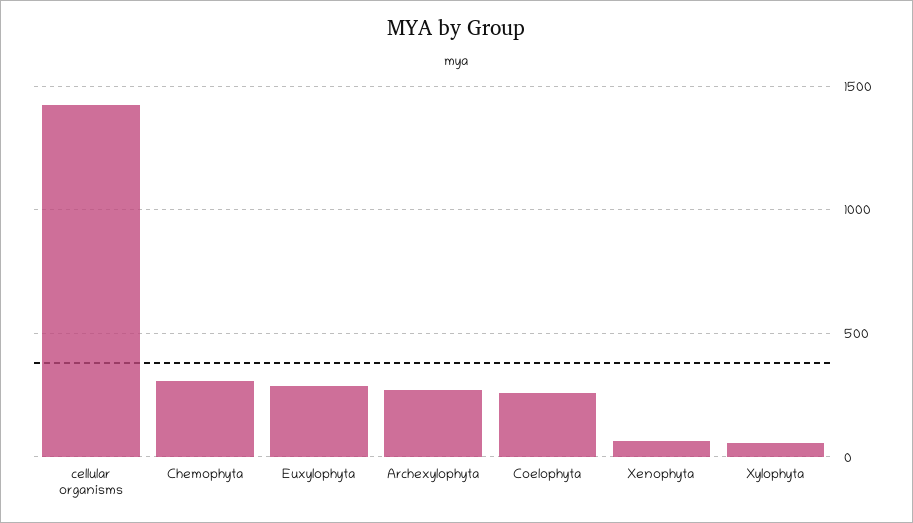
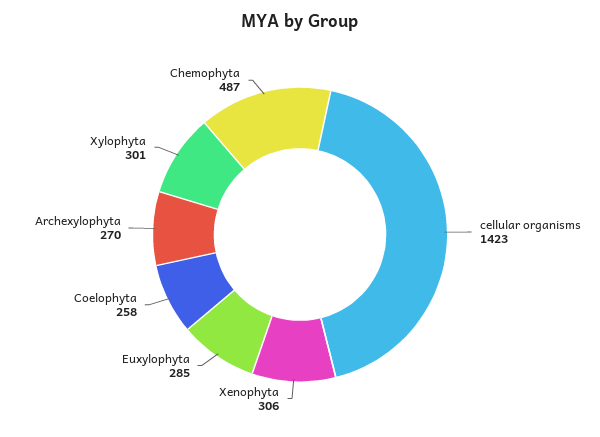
Chemophyta: 300 -> 487
Xenophyta: 50 -> 306
Xylophyta: 50 -> 301

